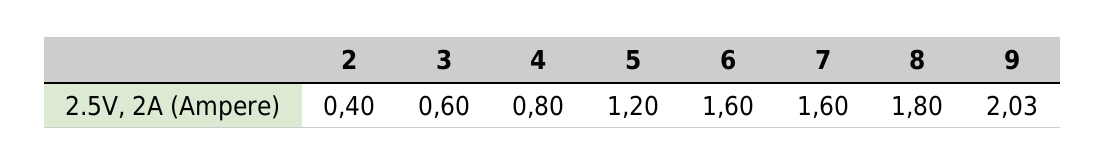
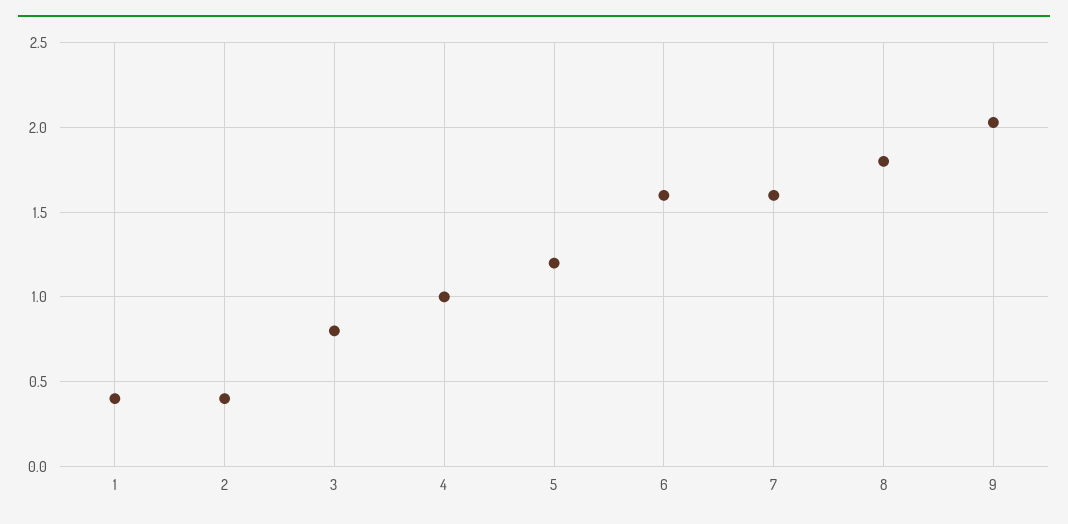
3: 0.6 -> 0.8
4: 0.8 -> 1
1: none -> 0.4

